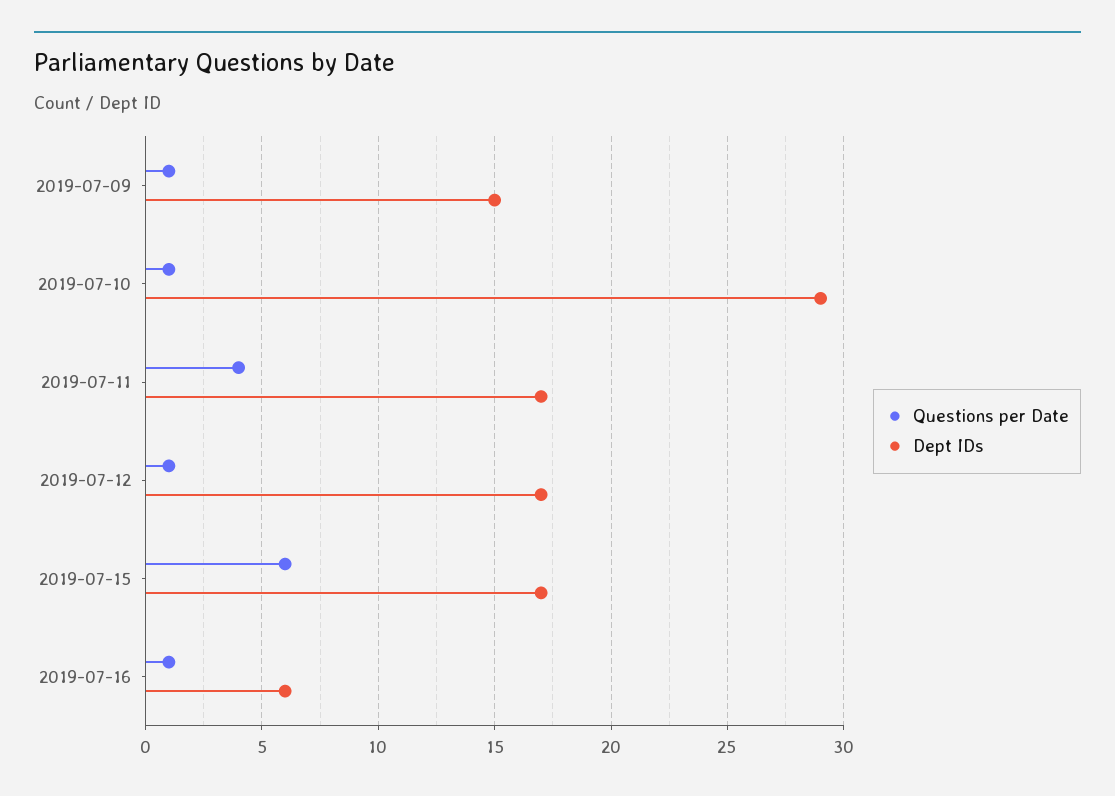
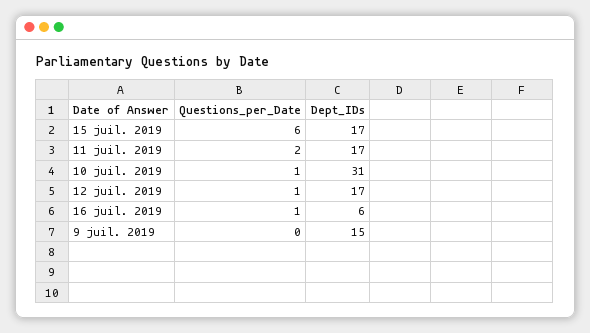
Questions per Date, 2019-07-09: 1 -> 0
Dept IDs, 2019-07-10: 29 -> 31
Questions per Date, 2019-07-11: 4 -> 2

